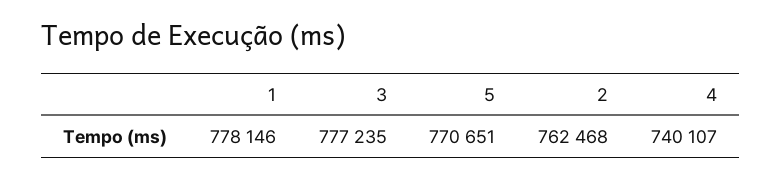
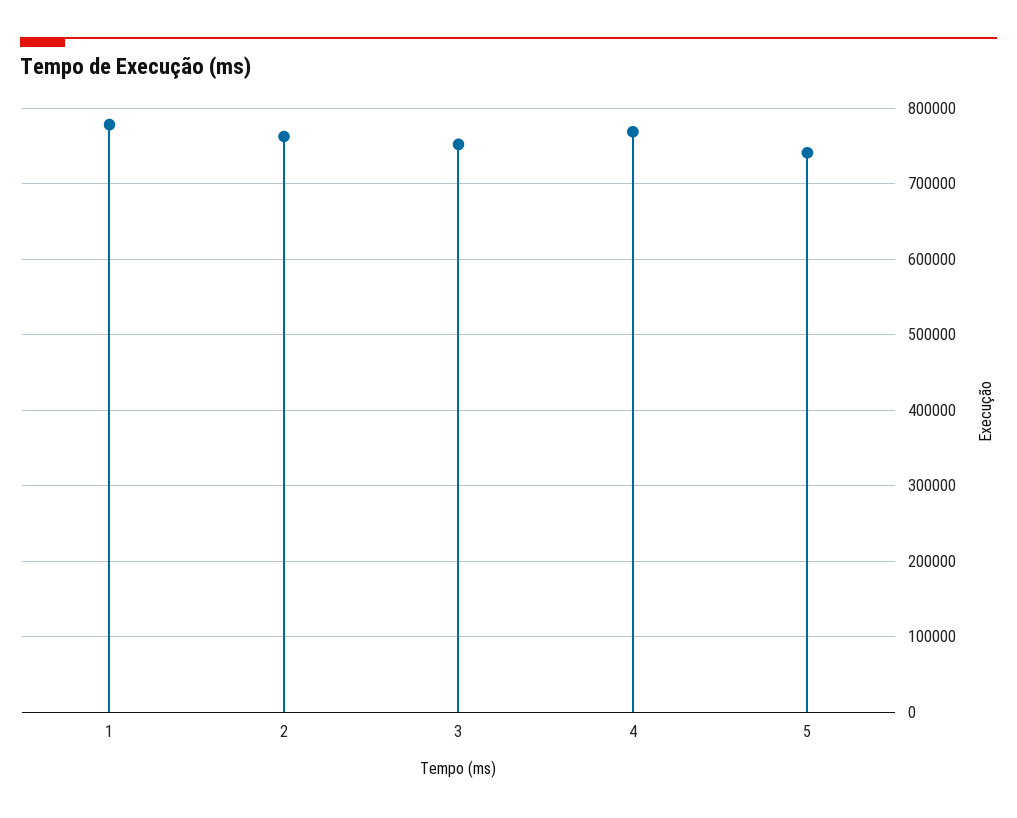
3: 777235 -> 750000
5: 770651 -> 740000
4: 740107 -> 770000

